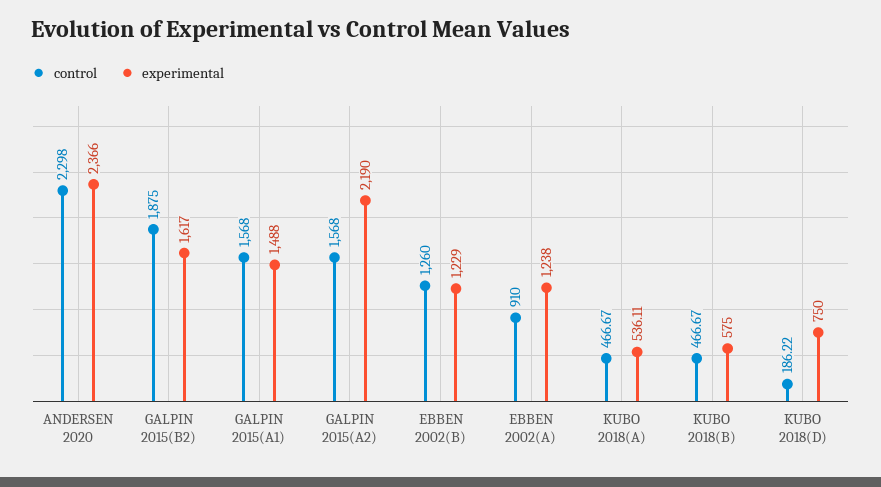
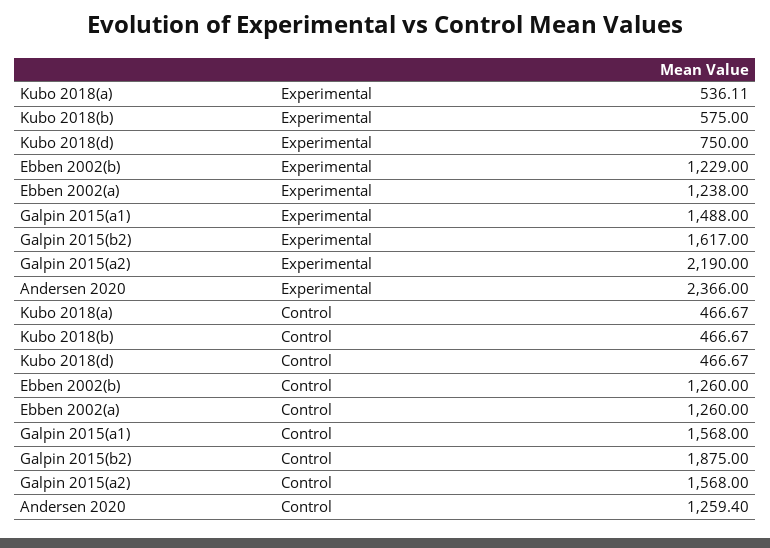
control, ANDERSEN 2020: 2298 -> 1259.4
control, EBBEN 2002(A): 910 -> 1260
control, KUBO 2018(D): 186.22 -> 466.67

